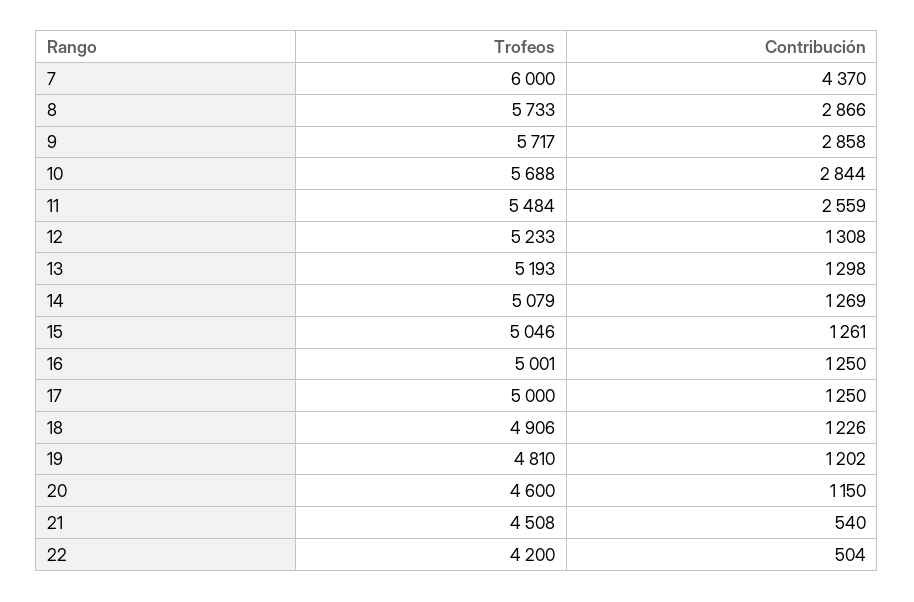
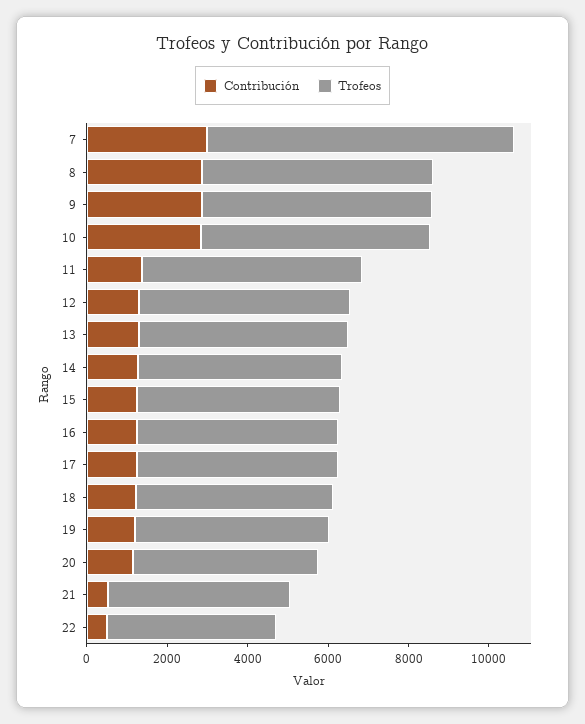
Trofeos, 7: 6000 -> 7500
Contribución, 7: 4370 -> 3000
Contribución, 11: 2559 -> 1500

